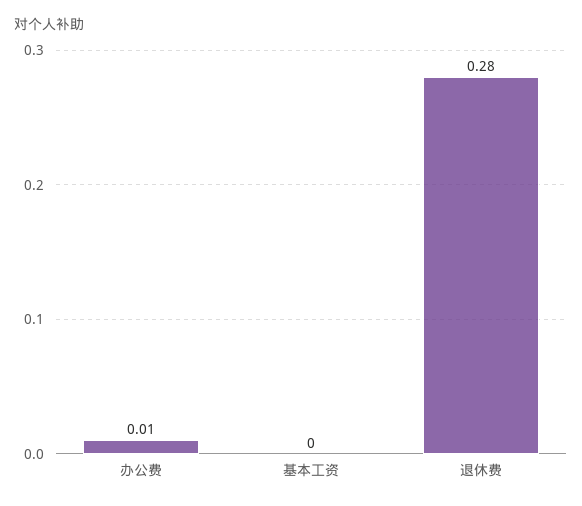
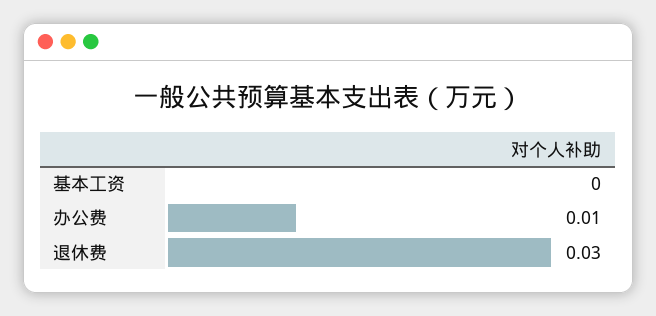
退休费: 0.28 -> 0.03

